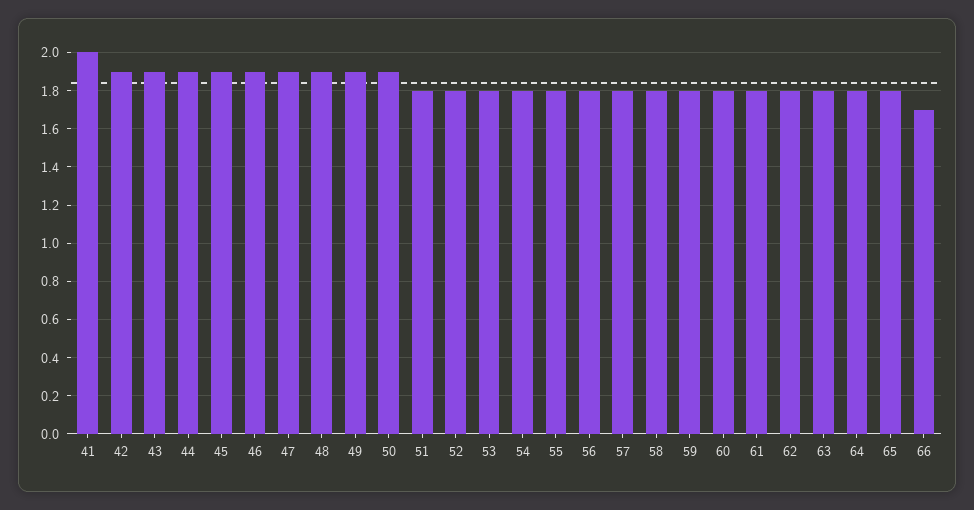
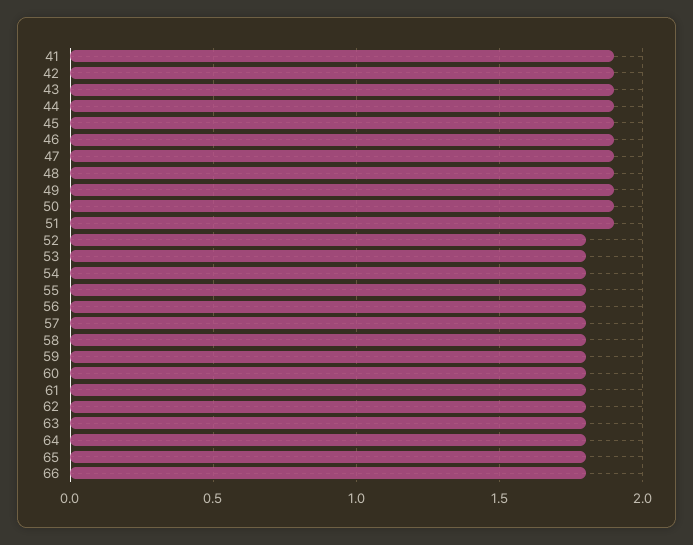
41: 2 -> 1.9
51: 1.8 -> 1.9
66: 1.7 -> 1.8

